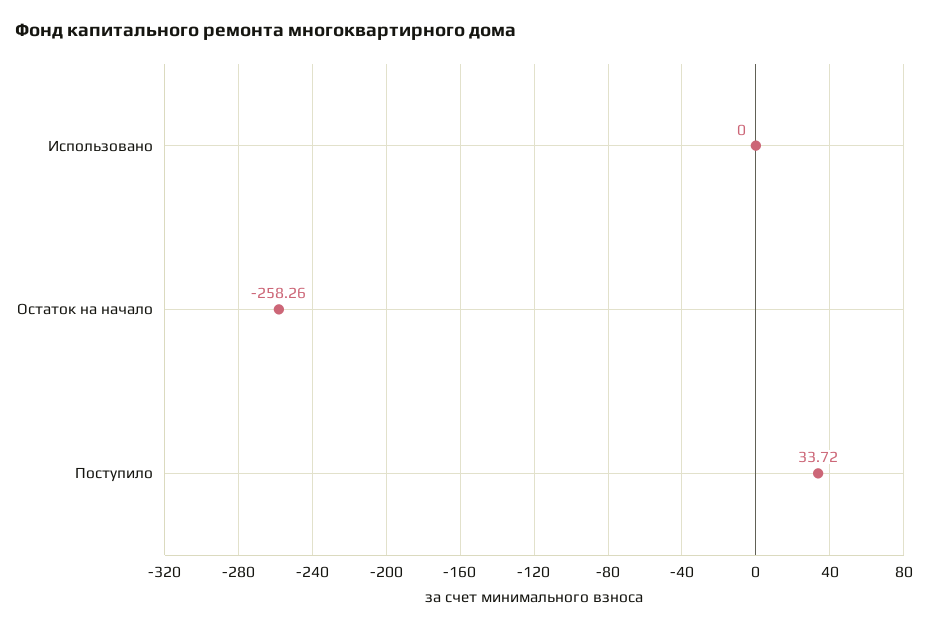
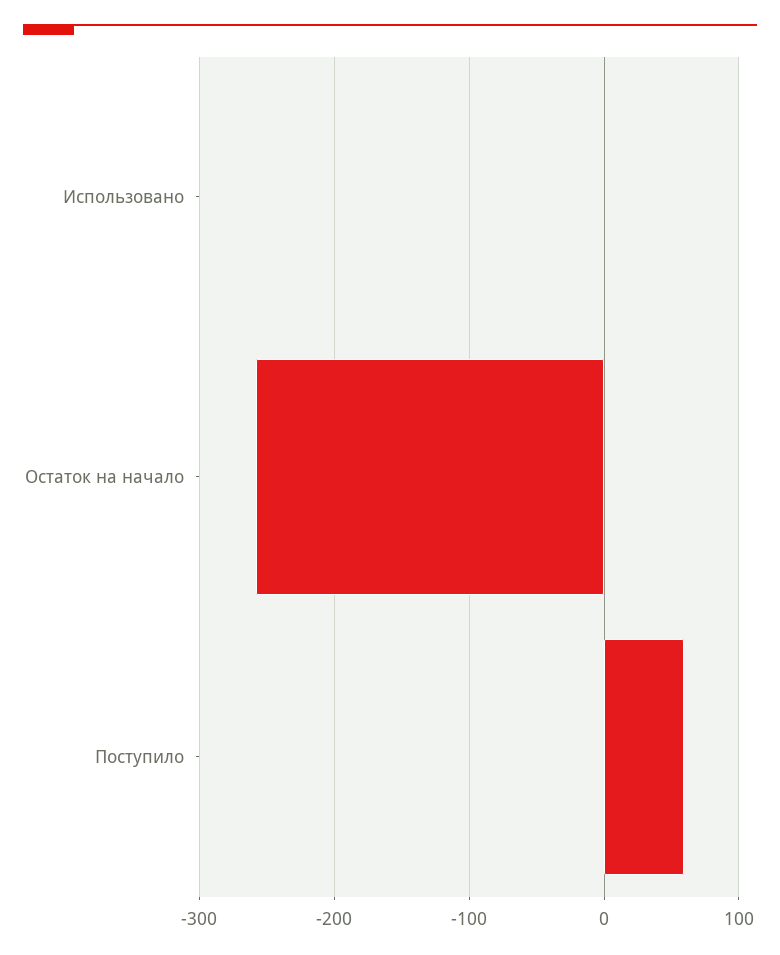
Поступило: 33.72 -> 60

